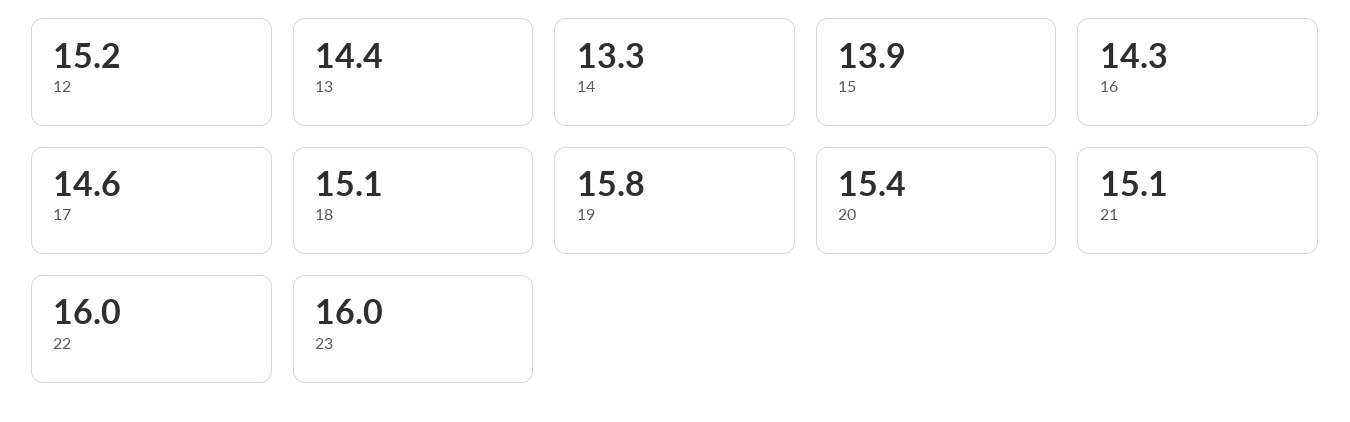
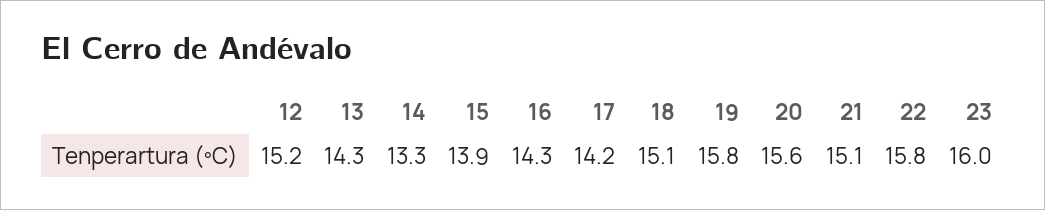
13: 14.4 -> 14.3
17: 14.6 -> 14.2
20: 15.4 -> 15.6
22: 16 -> 15.8

